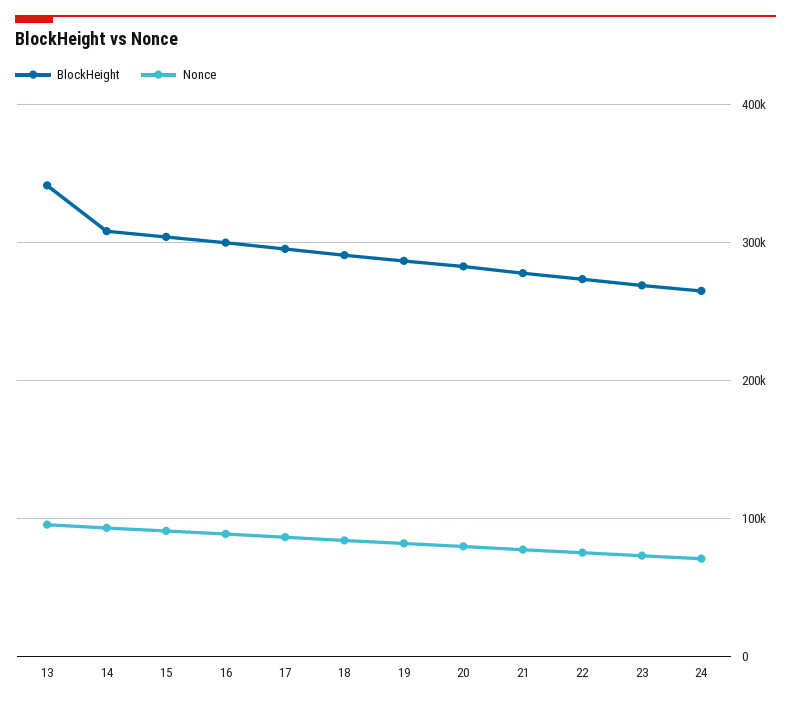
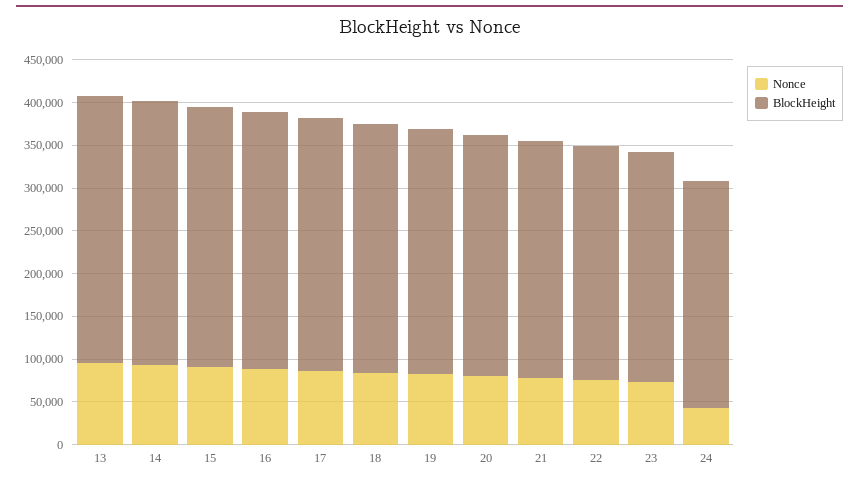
BlockHeight, 13: 340000 -> 310000
Nonce, 24: 70000 -> 40000

